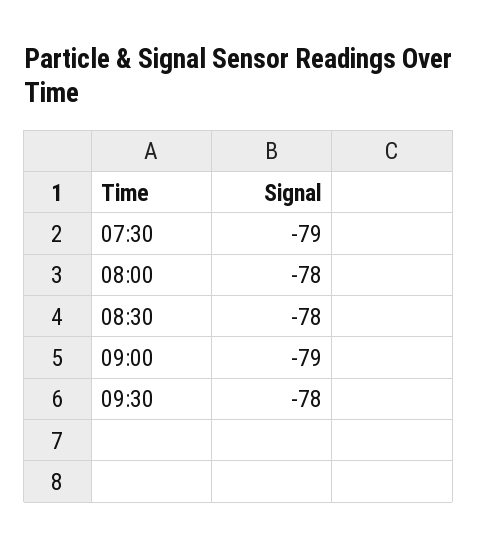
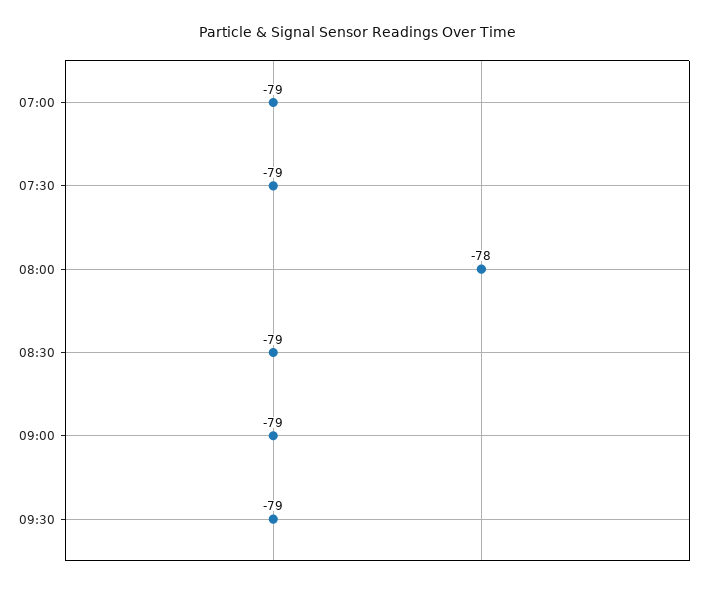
08:30: -78 -> -79
09:30: -78 -> -79
07:00: none -> -79

